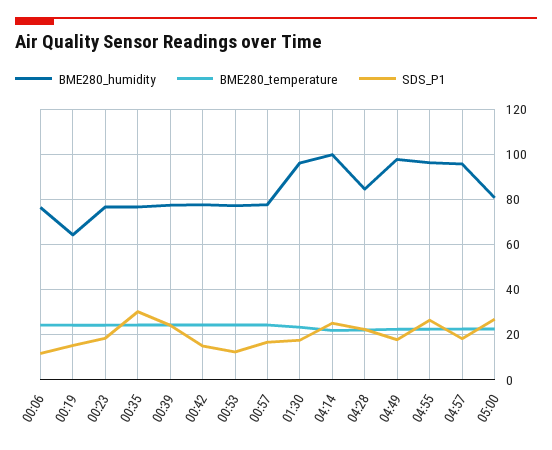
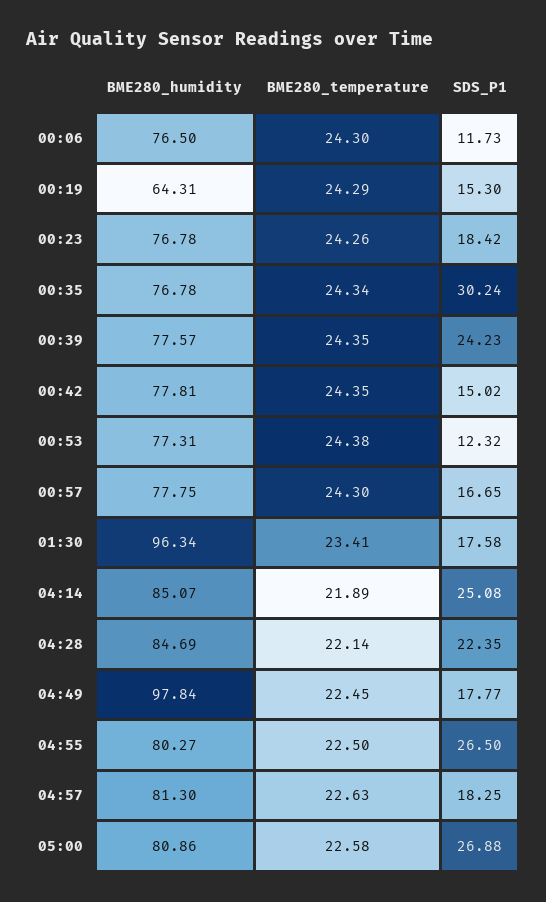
BME280_humidity, 04:14: 100 -> 85.07
BME280_humidity, 04:55: 95 -> 80.27
BME280_humidity, 04:57: 95 -> 81.3

